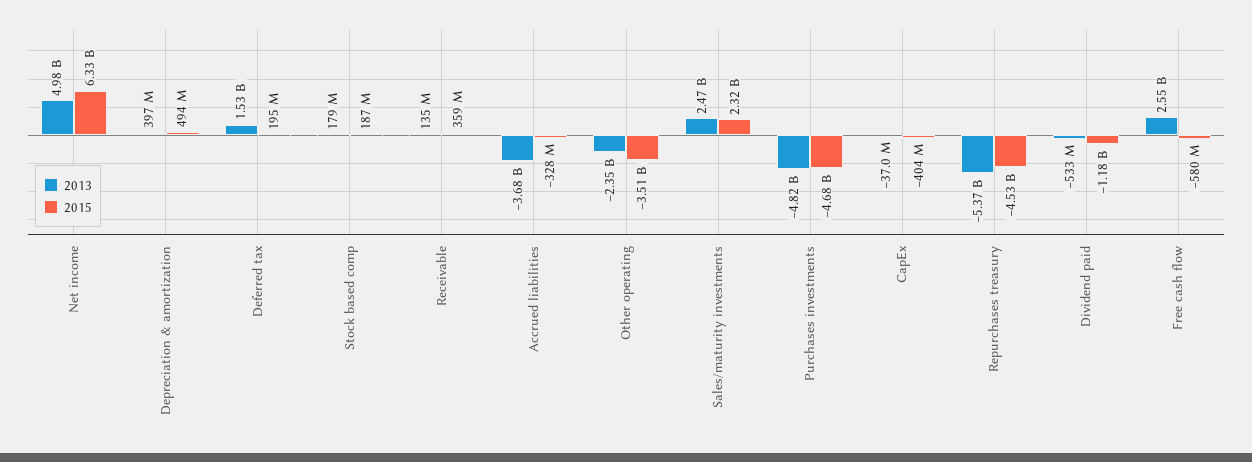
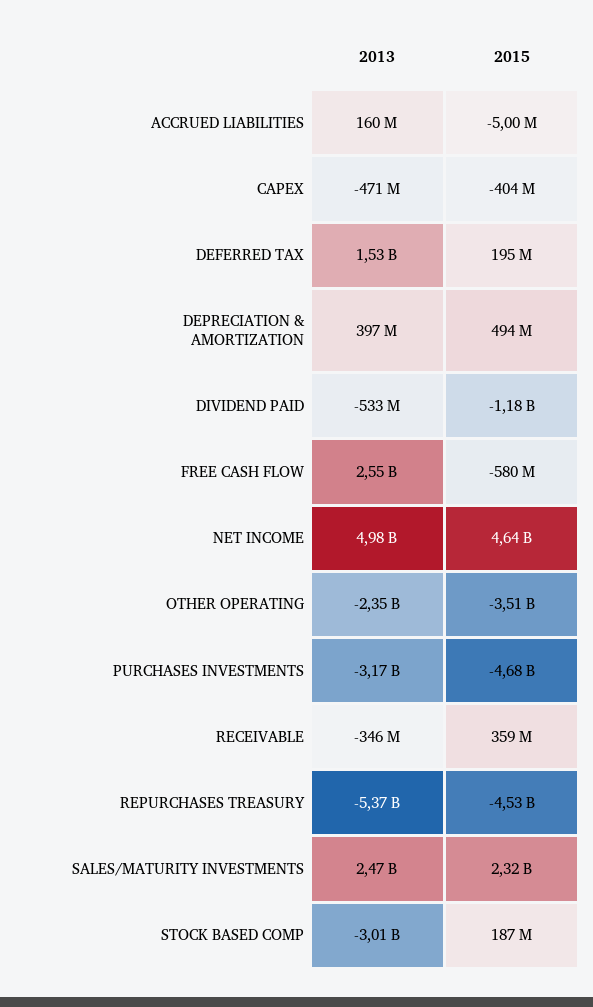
2015, Net income: 6330000000 -> 4640000000
2013, Stock based comp: 179000000 -> -3010000000
2013, Receivable: 135000000 -> -346000000
2013, Accrued liabilities: -3680000000 -> 160000000
2015, Accrued liabilities: -328000000 -> -5000000
2013, Purchases investments: -4820000000 -> -3170000000
2013, CapEx: -37000000 -> -471000000

